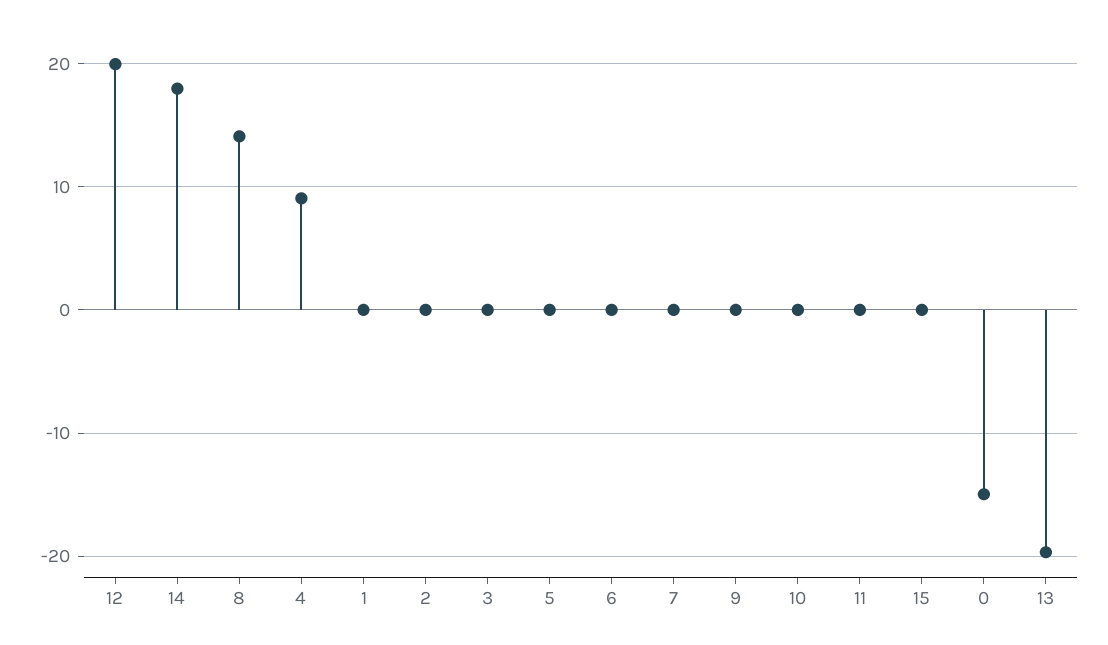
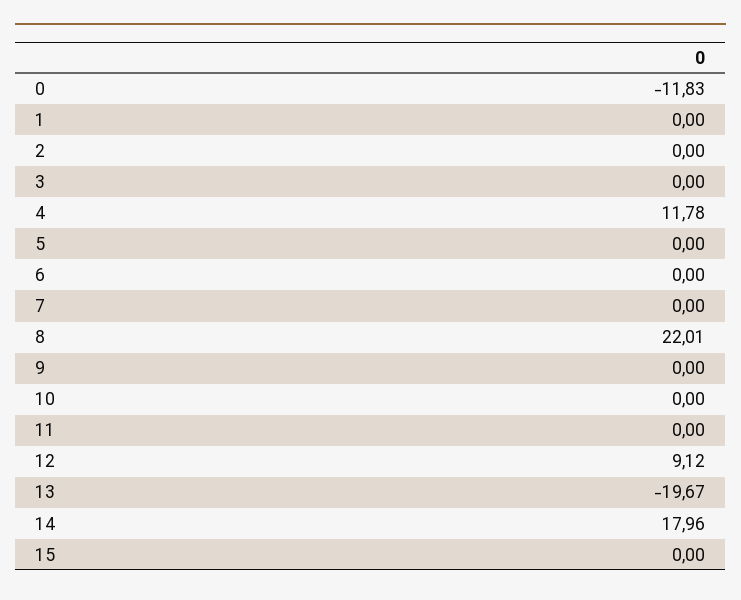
12: 20 -> 9.12
8: 14 -> 22.01
4: 9 -> 11.78
0: -15 -> -11.83

